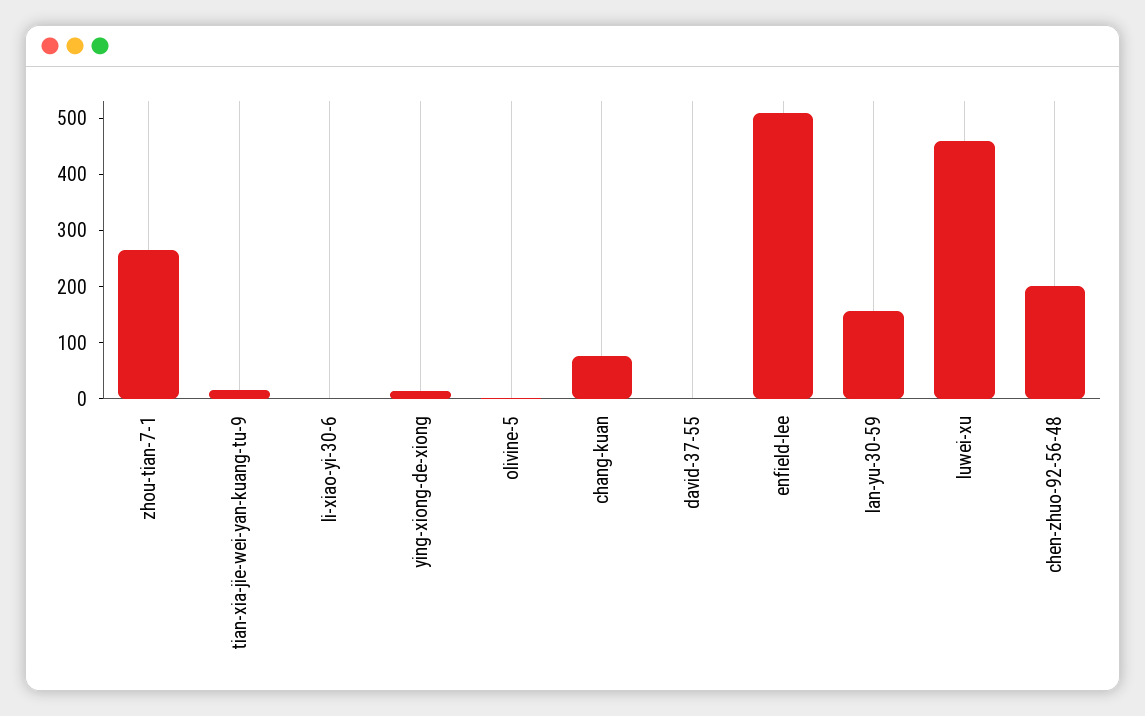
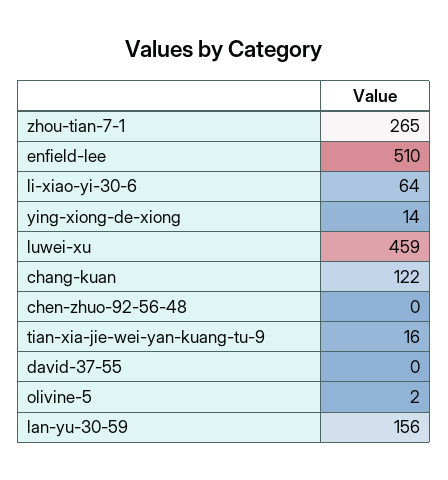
li-xiao-yi-30-6: 0 -> 64
chang-kuan: 80 -> 122
chen-zhuo-92-56-48: 200 -> 0

